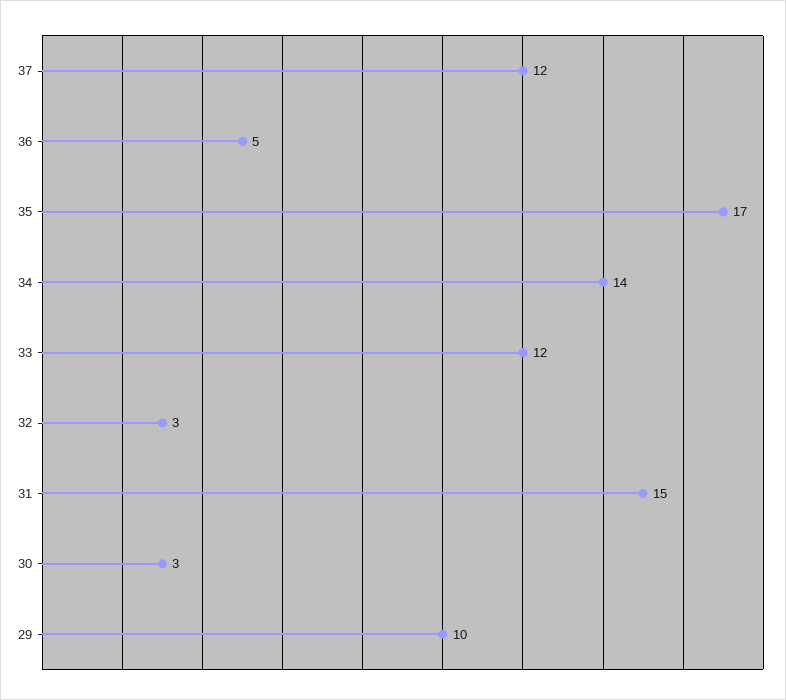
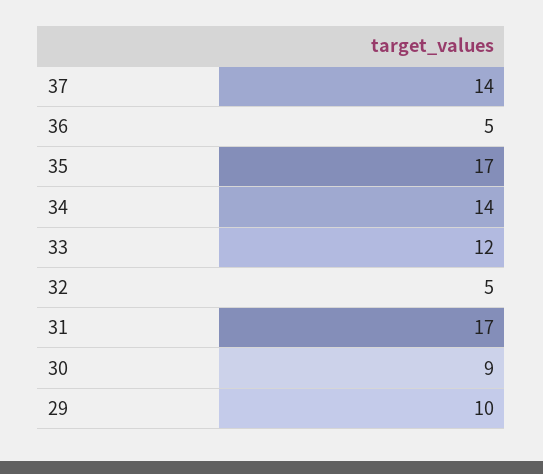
37: 12 -> 14
32: 3 -> 5
31: 15 -> 17
30: 3 -> 9

